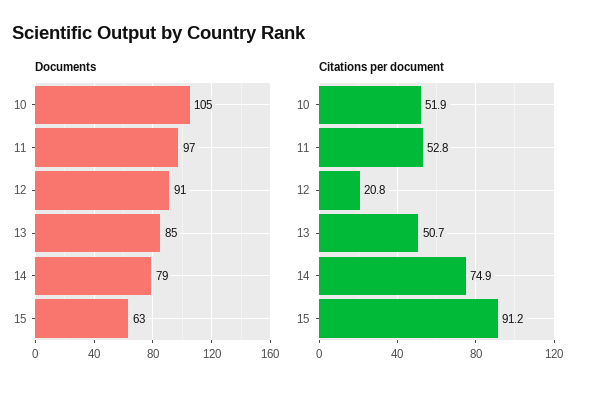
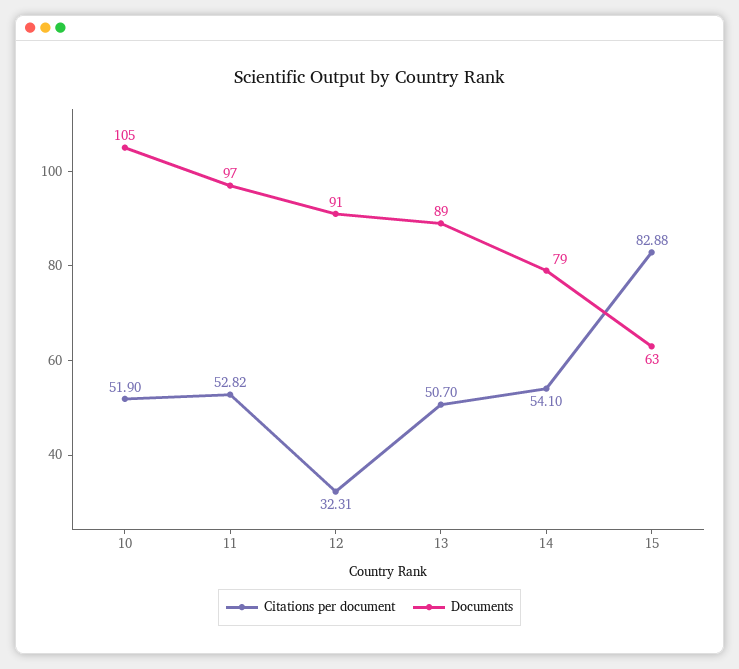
Documents, 13: 85 -> 89
Citations per document, 12: 20.8 -> 32.31
Citations per document, 14: 74.9 -> 54.1
Citations per document, 15: 91.2 -> 82.88

